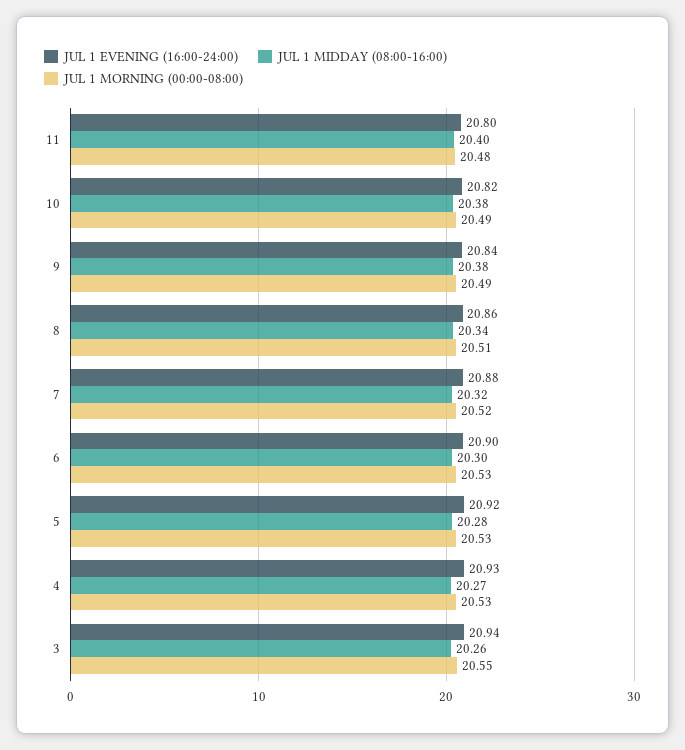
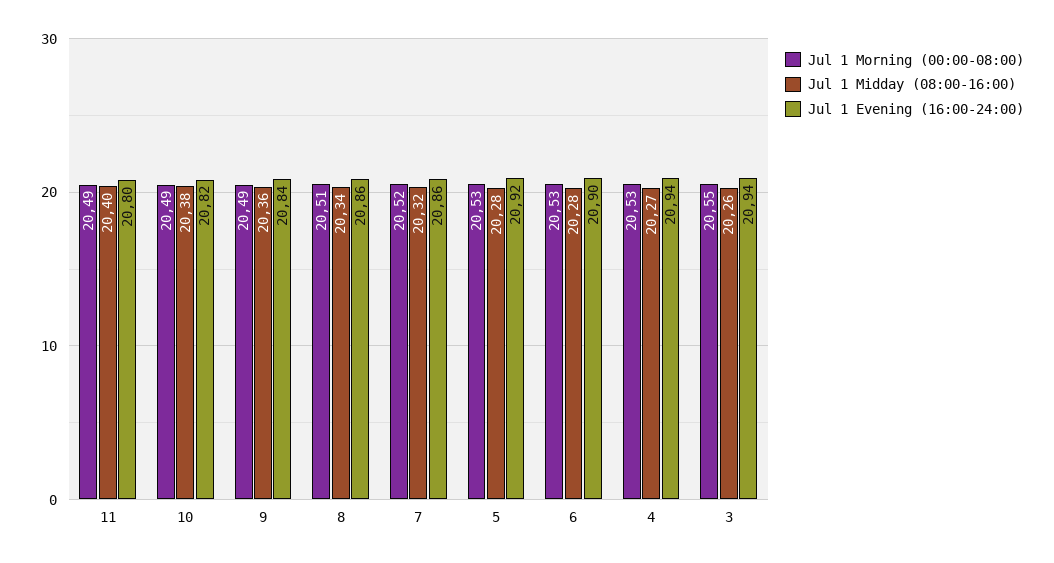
JUL 1 MORNING (00:00-08:00), 11: 20.48 -> 20.49
JUL 1 MIDDAY (08:00-16:00), 9: 20.38 -> 20.36
JUL 1 EVENING (16:00-24:00), 7: 20.88 -> 20.86
JUL 1 MIDDAY (08:00-16:00), 6: 20.3 -> 20.28
JUL 1 EVENING (16:00-24:00), 4: 20.93 -> 20.94

